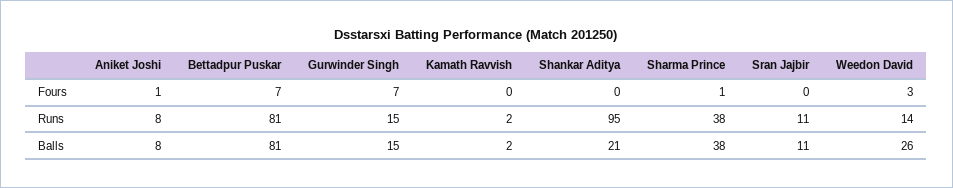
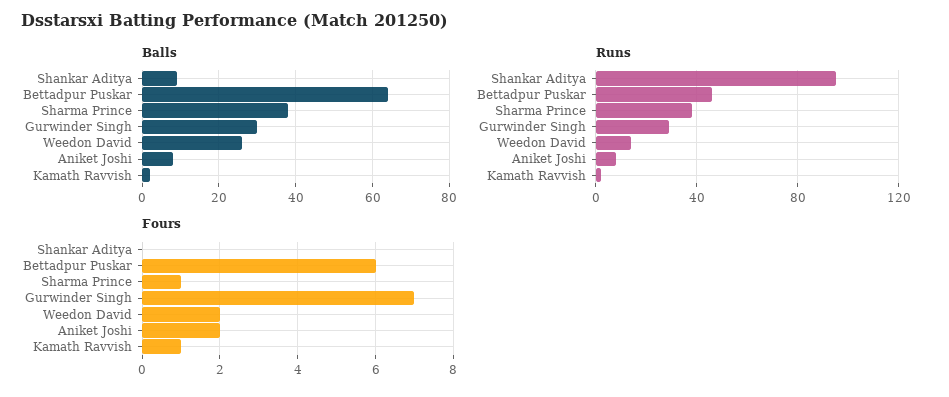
Fours, Aniket Joshi: 1 -> 2
Fours, Bettadpur Puskar: 7 -> 6
Fours, Kamath Ravvish: 0 -> 1
Fours, Sran Jajbir: 0 -> none
Fours, Weedon David: 3 -> 2
Runs, Bettadpur Puskar: 81 -> 45
Runs, Gurwinder Singh: 15 -> 30
Runs, Sran Jajbir: 11 -> none
Balls, Bettadpur Puskar: 81 -> 65
Balls, Gurwinder Singh: 15 -> 30
Balls, Shankar Aditya: 21 -> 10
Balls, Sran Jajbir: 11 -> none

